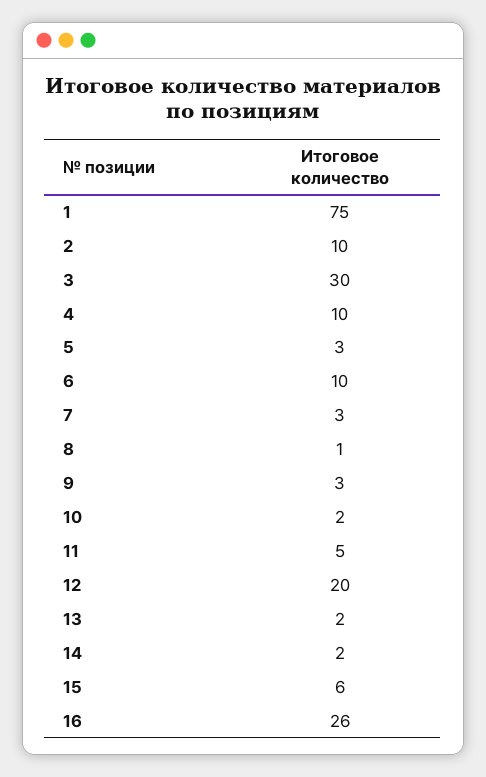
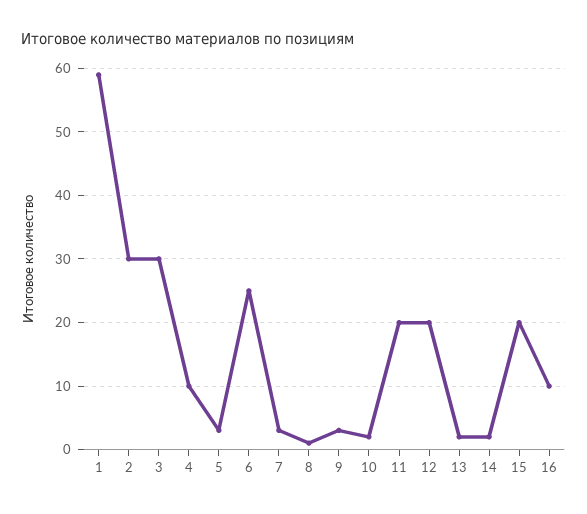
1: 75 -> 59
2: 10 -> 30
6: 10 -> 25
11: 5 -> 20
15: 6 -> 20
16: 26 -> 10

